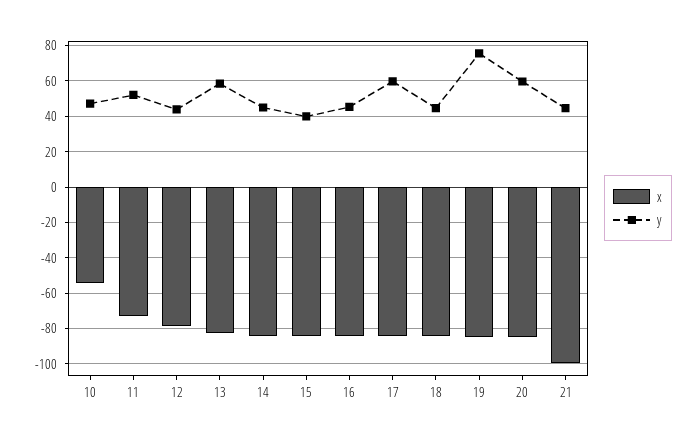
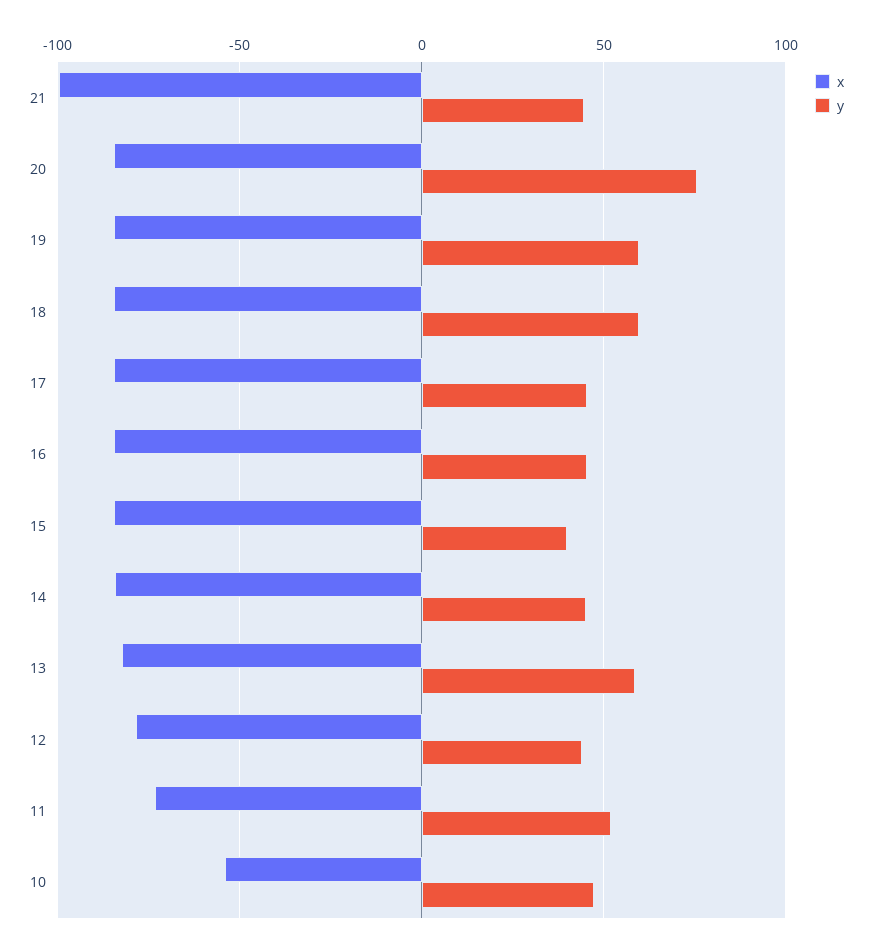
y, 17: 60 -> 45
y, 18: 45 -> 60
y, 19: 75 -> 60
y, 20: 60 -> 75

